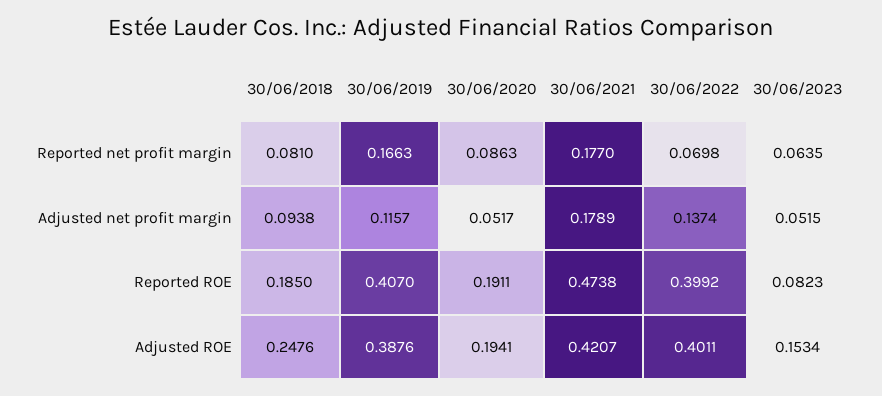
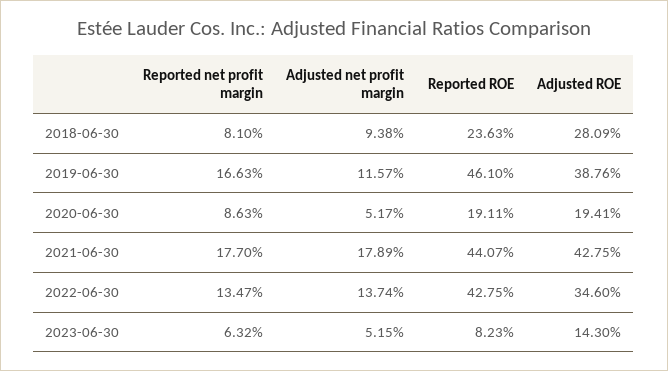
30/06/2022, Reported net profit margin: 0.0698 -> 0.1347
30/06/2023, Reported net profit margin: 0.0635 -> 0.0632
30/06/2018, Reported ROE: 0.185 -> 0.2363
30/06/2019, Reported ROE: 0.407 -> 0.461
30/06/2021, Reported ROE: 0.4738 -> 0.4407
30/06/2022, Reported ROE: 0.3992 -> 0.4275
30/06/2018, Adjusted ROE: 0.2476 -> 0.2809
30/06/2021, Adjusted ROE: 0.4207 -> 0.4275
30/06/2022, Adjusted ROE: 0.4011 -> 0.346
30/06/2023, Adjusted ROE: 0.1534 -> 0.143

